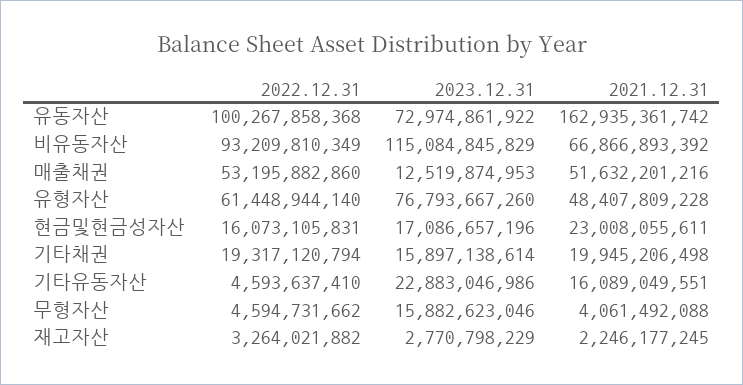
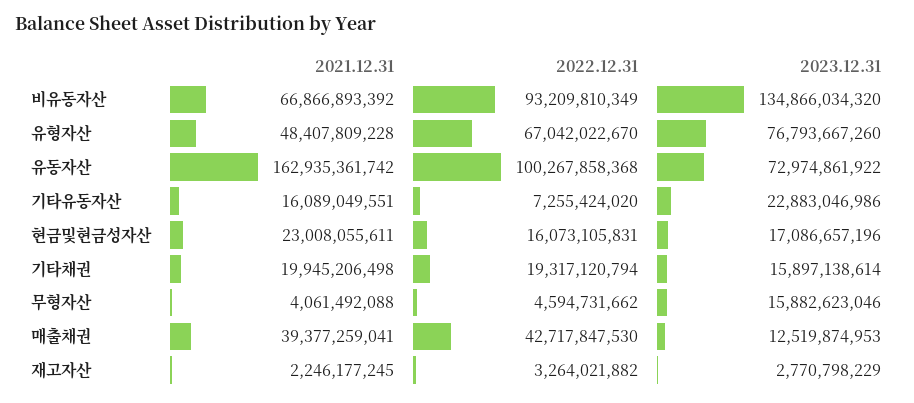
2023.12.31, 비유동자산: 115084845829 -> 134866034320
2022.12.31, 매출채권: 53195882860 -> 42717847530
2021.12.31, 매출채권: 51632201216 -> 39377259041
2022.12.31, 유형자산: 61448944140 -> 67042022670
2022.12.31, 기타유동자산: 4593637410 -> 7255424020

